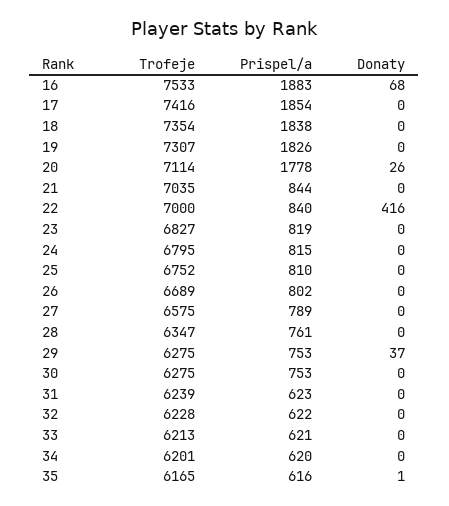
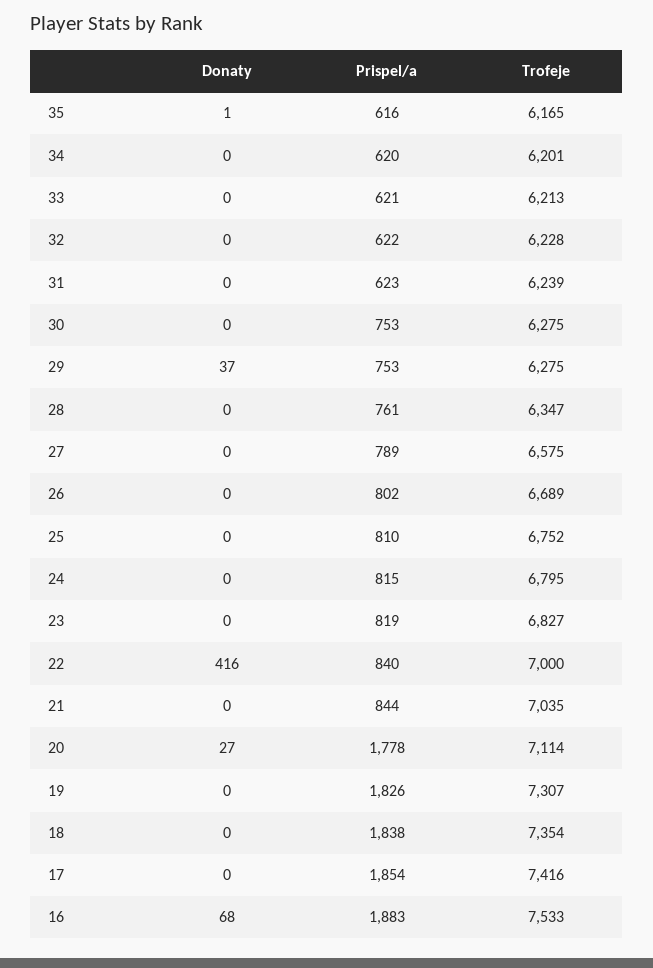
Donaty, 20: 26 -> 27

